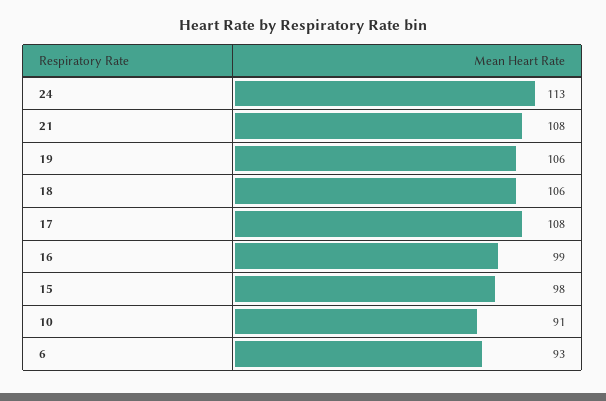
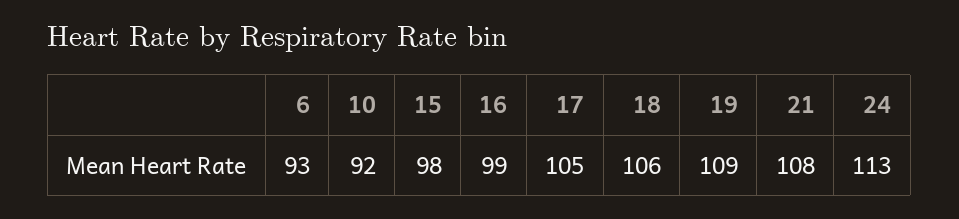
19: 106 -> 109
17: 108 -> 105
10: 91 -> 92

